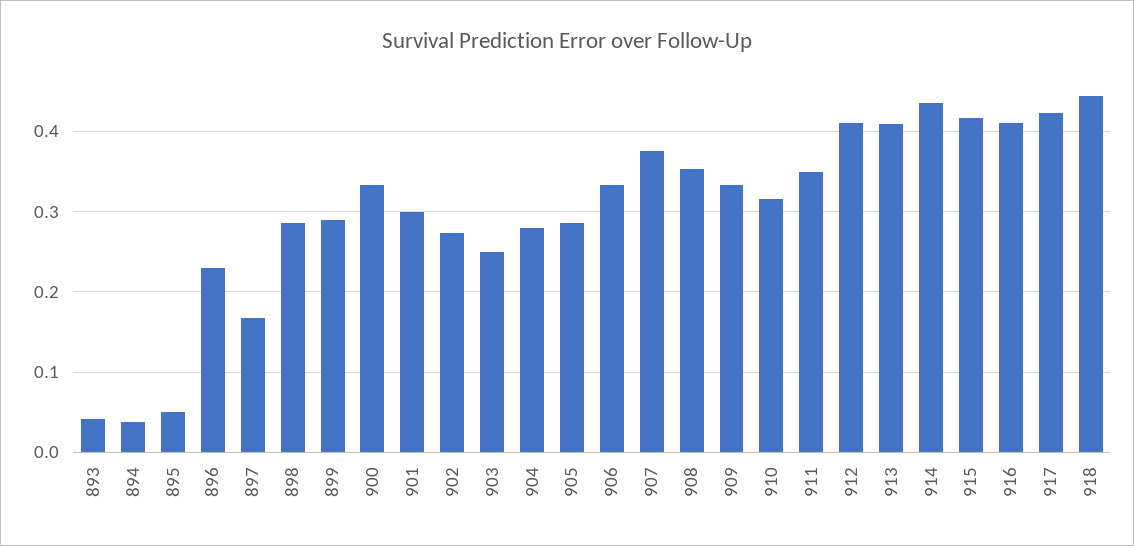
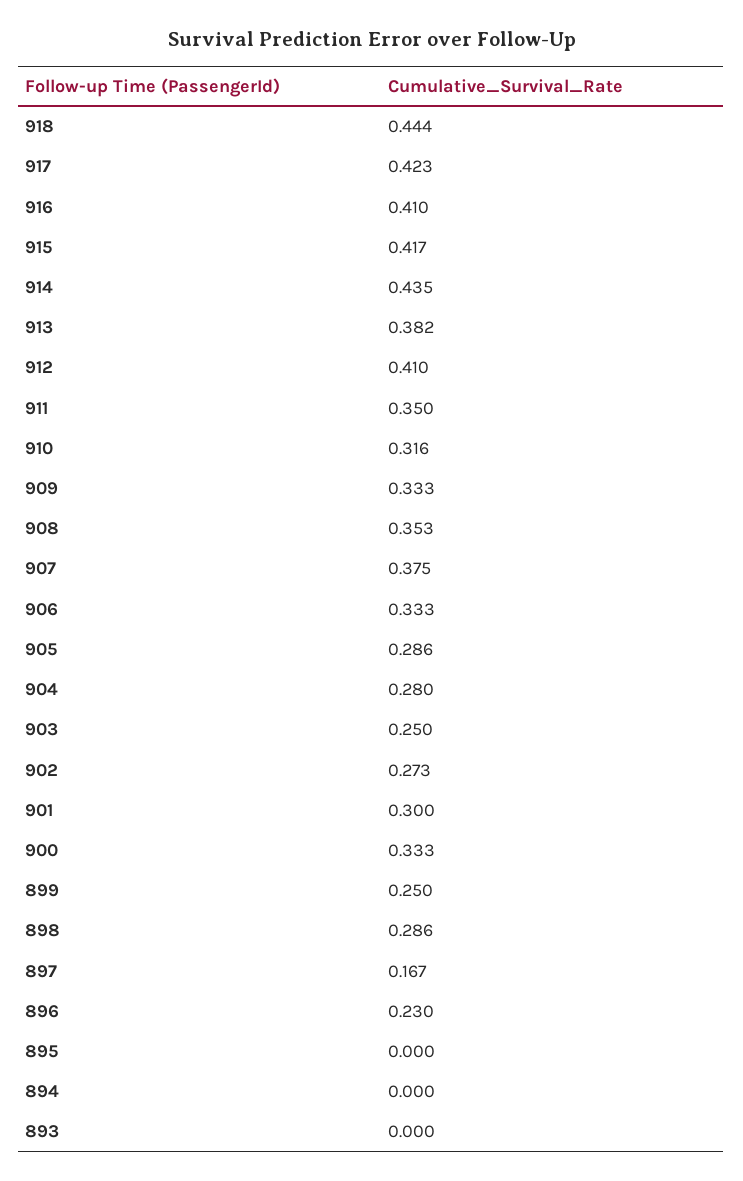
893: 0.04 -> 0
894: 0.04 -> 0
895: 0.05 -> 0
899: 0.29 -> 0.25
913: 0.41 -> 0.382

